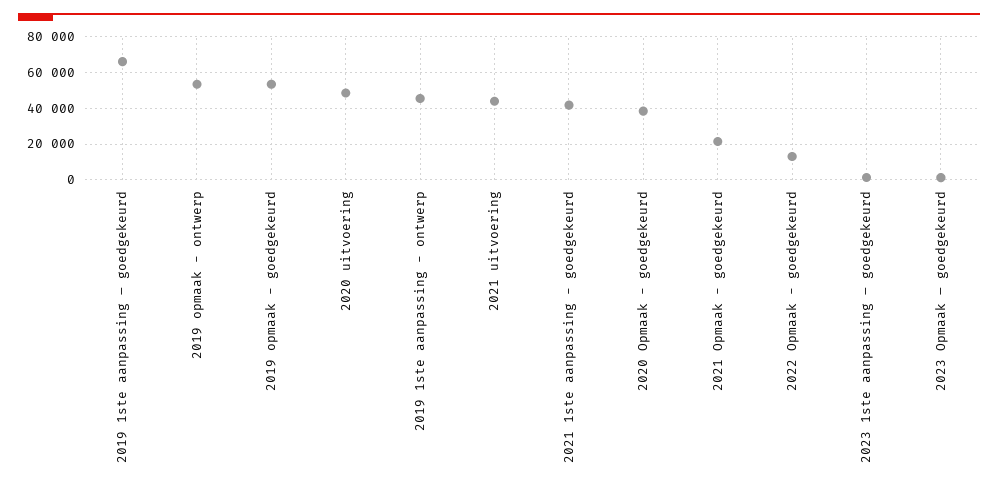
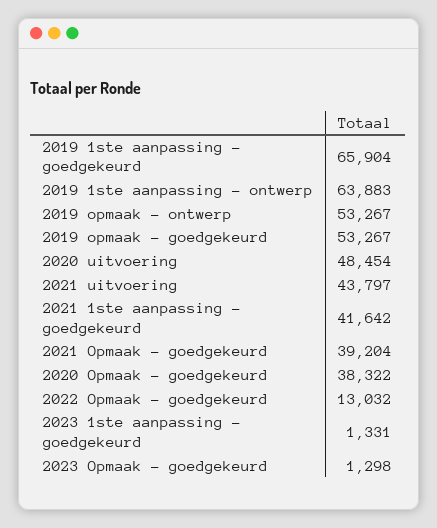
2019 1ste aanpassing - ontwerp: 45000 -> 63883
2021 Opmaak - goedgekeurd: 20000 -> 39204

